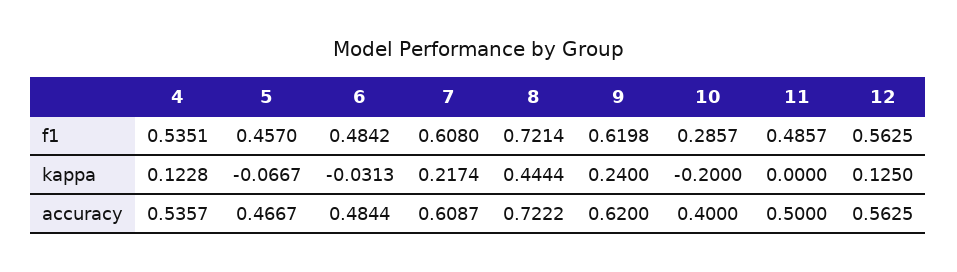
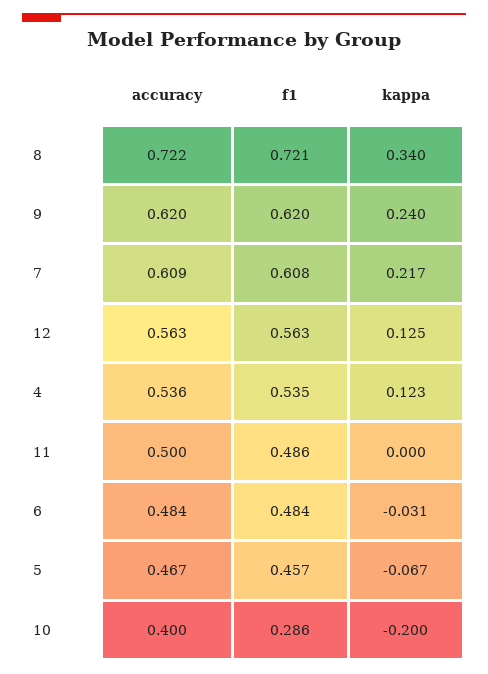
8, kappa: 0.4444 -> 0.34

